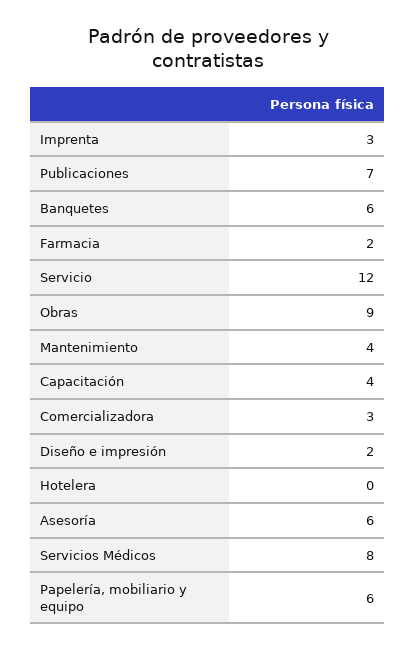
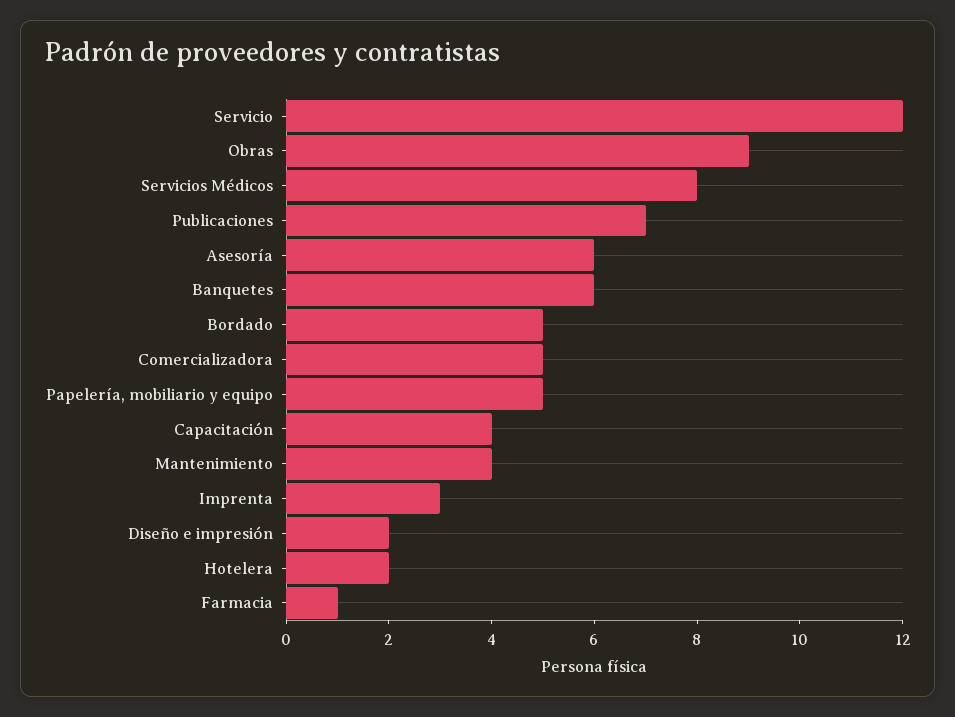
Farmacia: 2 -> 1
Comercializadora: 3 -> 5
Hotelera: 0 -> 2
Papelería, mobiliario y equipo: 6 -> 5
Bordado: none -> 5

